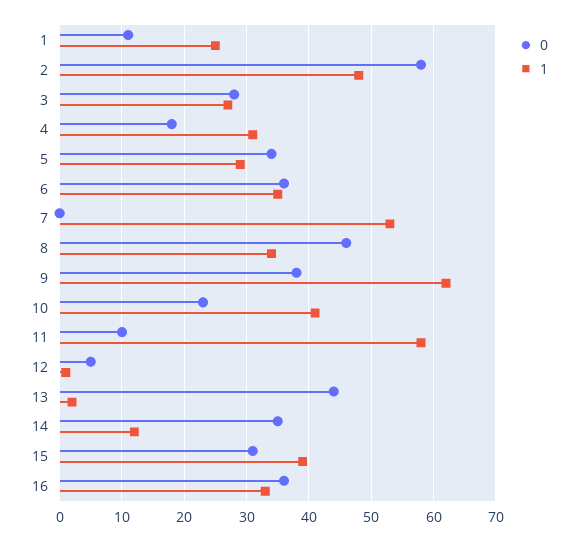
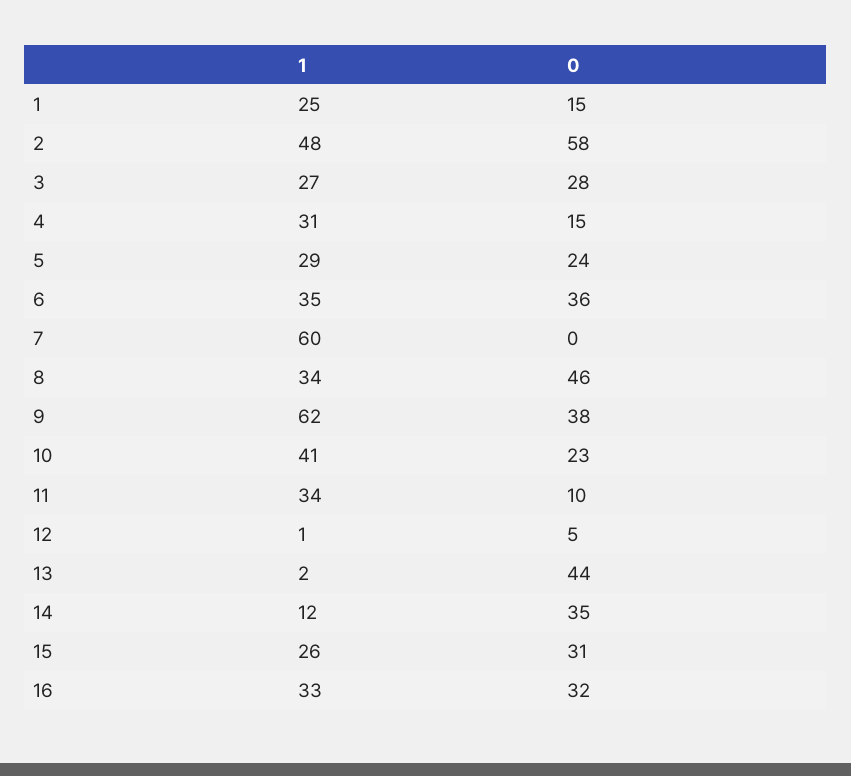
0, 1: 11 -> 15
0, 4: 18 -> 15
0, 5: 34 -> 24
1, 7: 53 -> 60
1, 11: 58 -> 34
1, 15: 39 -> 26
0, 16: 36 -> 32

